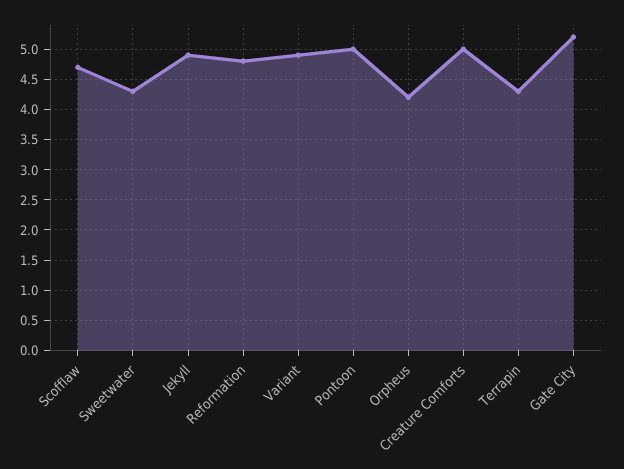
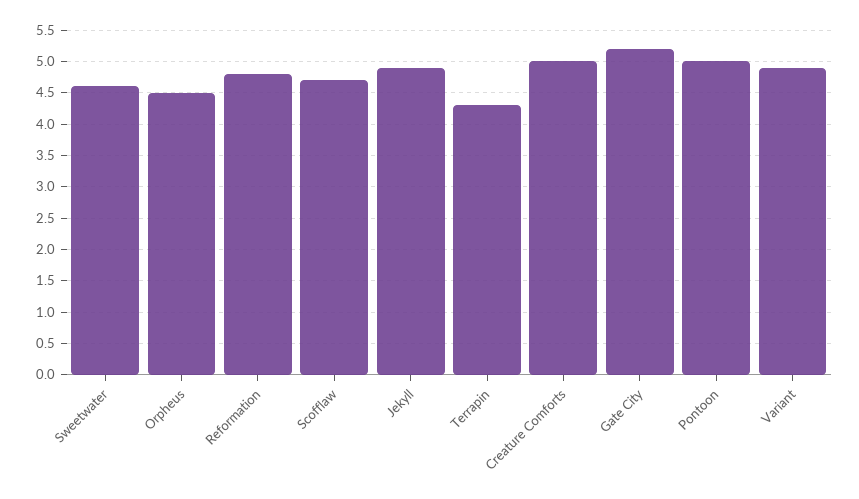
Sweetwater: 4.3 -> 4.6
Orpheus: 4.2 -> 4.5

